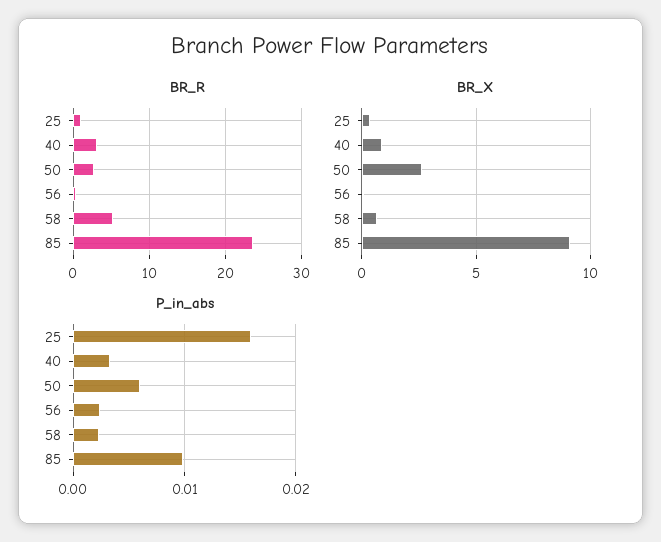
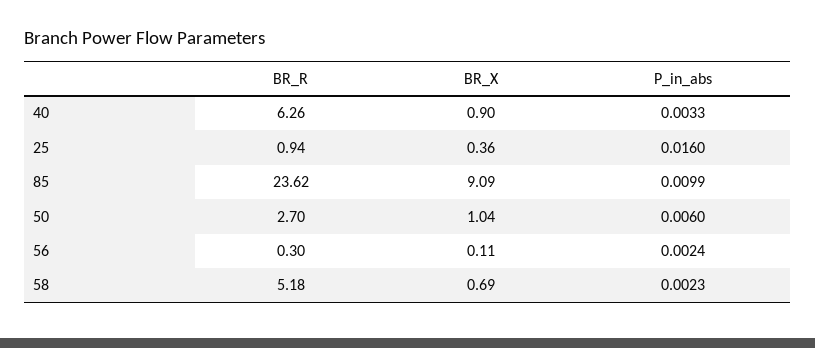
BR_R, 40: 3 -> 6.26
BR_X, 50: 2.5 -> 1.04

